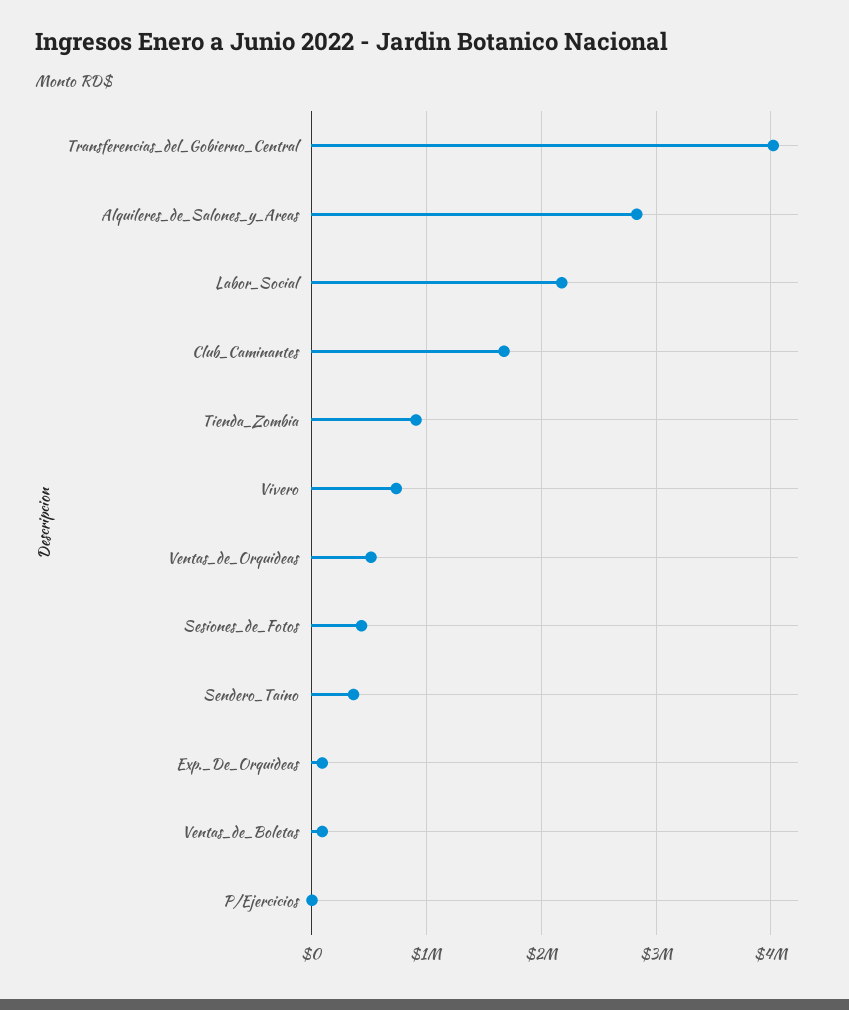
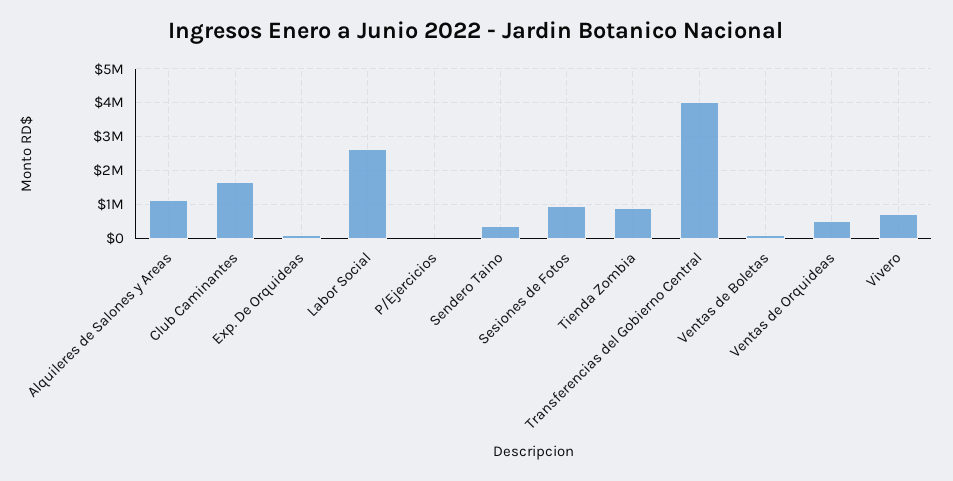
Alquileres_de_Salones_y_Areas: 2800000 -> 1200000
Labor_Social: 2200000 -> 2600000
Sesiones_de_Fotos: 400000 -> 1000000

